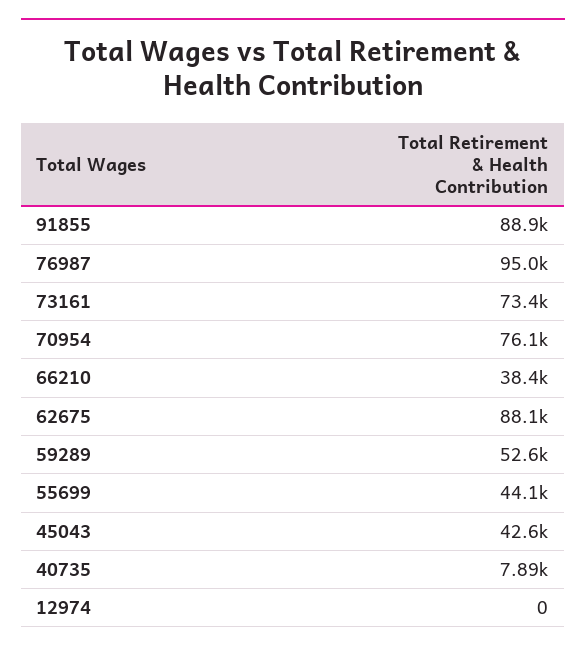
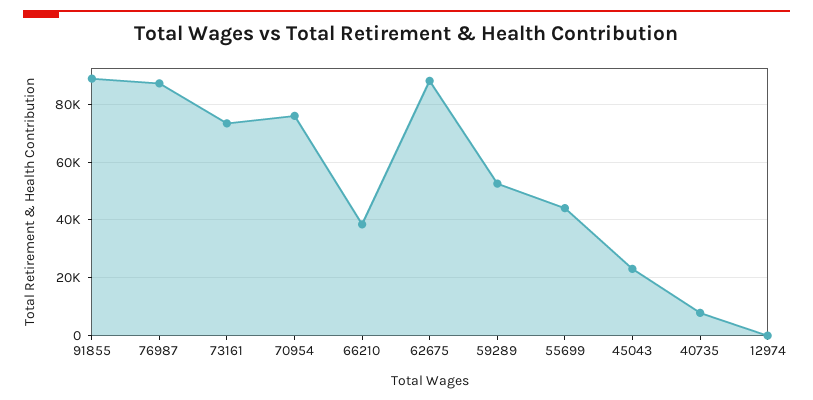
76987: 95000 -> 87500
45043: 42600 -> 22500

